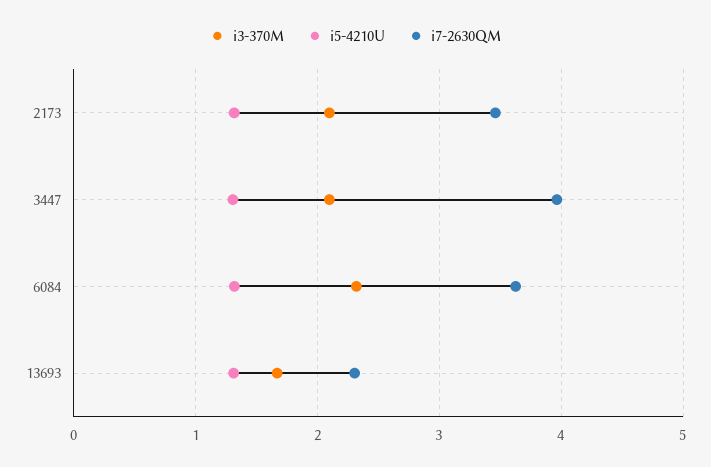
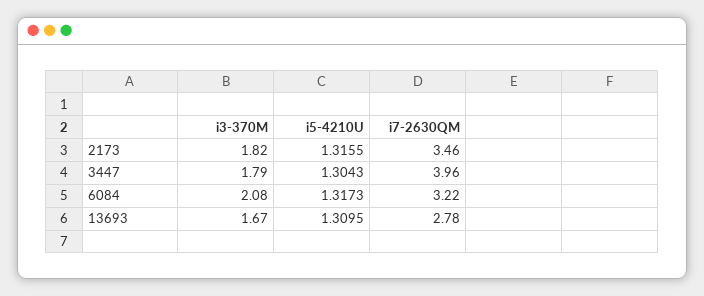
i3-370M, 2173: 2.1 -> 1.82
i3-370M, 3447: 2.1 -> 1.79
i3-370M, 6084: 2.3 -> 2.08
i7-2630QM, 6084: 3.6 -> 3.22
i7-2630QM, 13693: 2.3 -> 2.78

